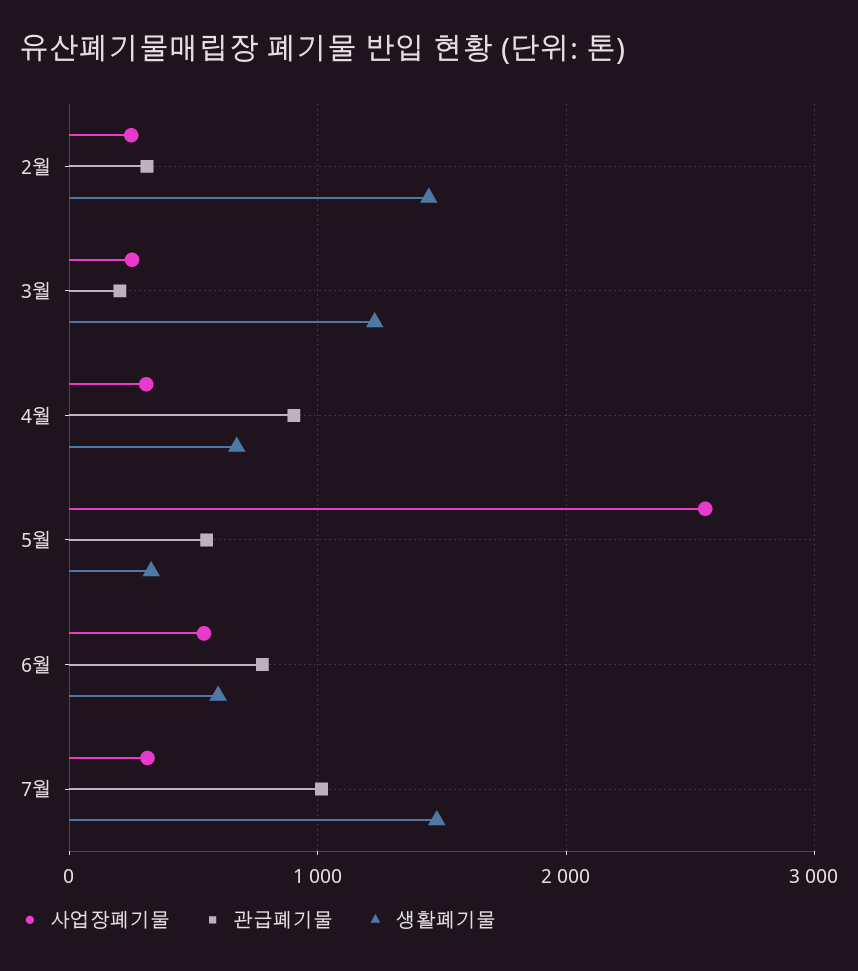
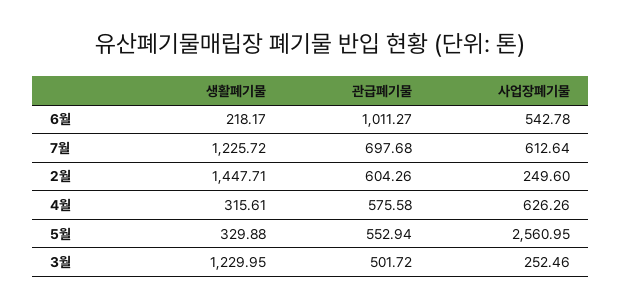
관급폐기물, 2월: 300 -> 604.26
관급폐기물, 3월: 200 -> 501.72
사업장폐기물, 4월: 300 -> 626.26
관급폐기물, 4월: 900 -> 575.58
생활폐기물, 4월: 700 -> 315.61
관급폐기물, 6월: 800 -> 1011.27
생활폐기물, 6월: 600 -> 218.17
사업장폐기물, 7월: 300 -> 612.64
관급폐기물, 7월: 1000 -> 697.68
생활폐기물, 7월: 1500 -> 1225.72

